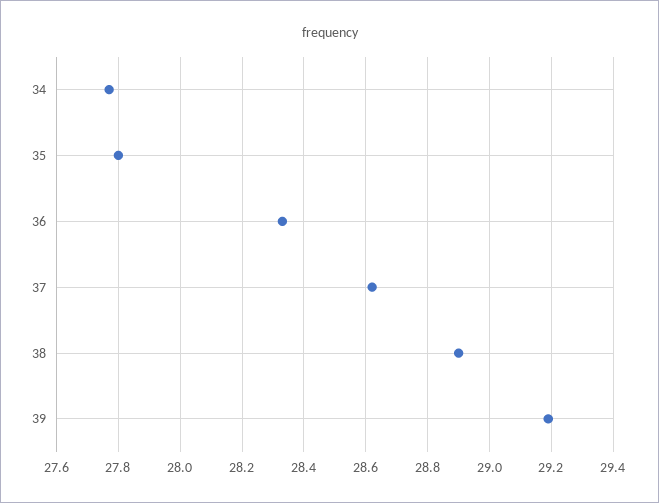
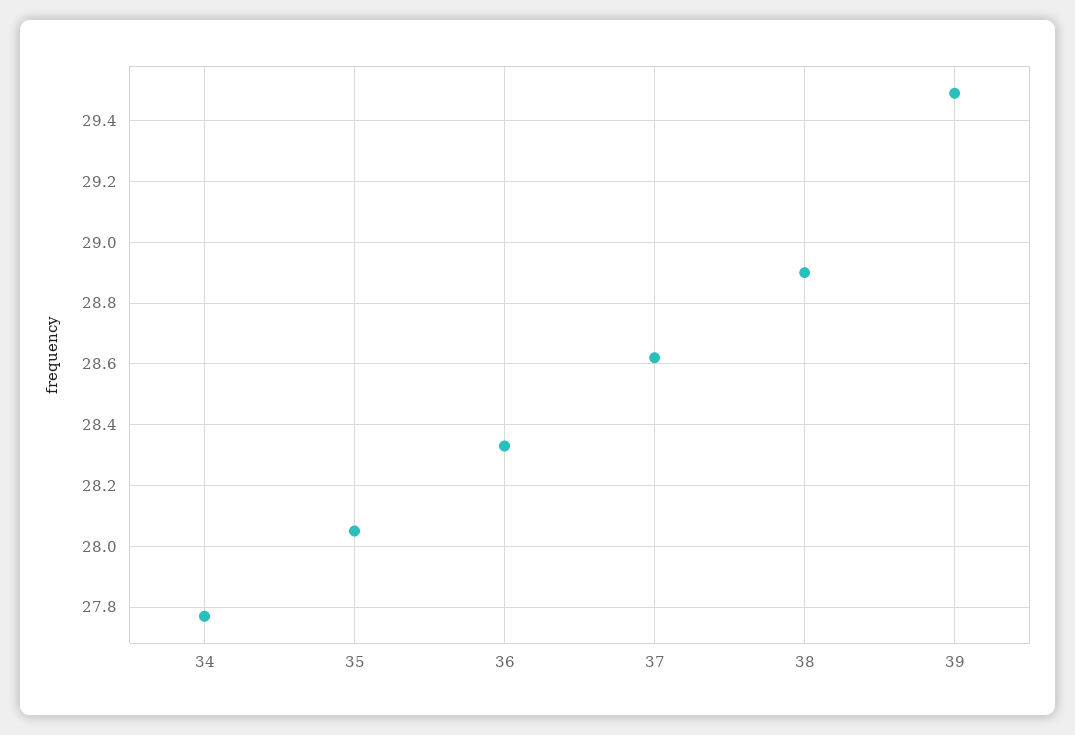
35: 27.8 -> 28.05
39: 29.2 -> 29.5

